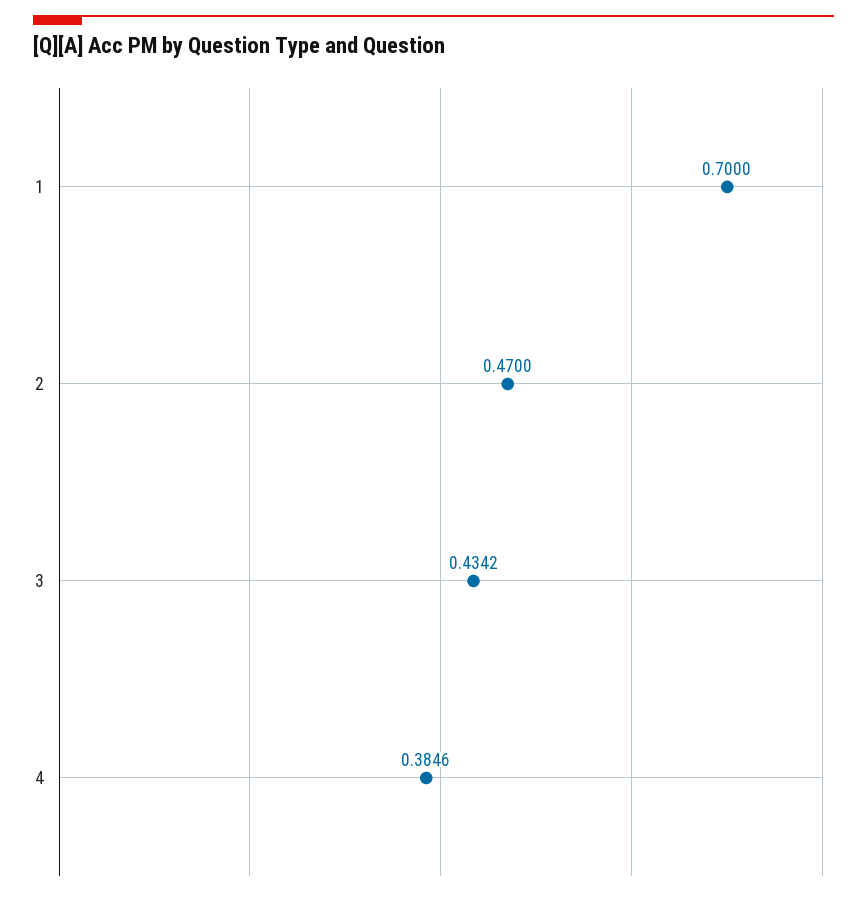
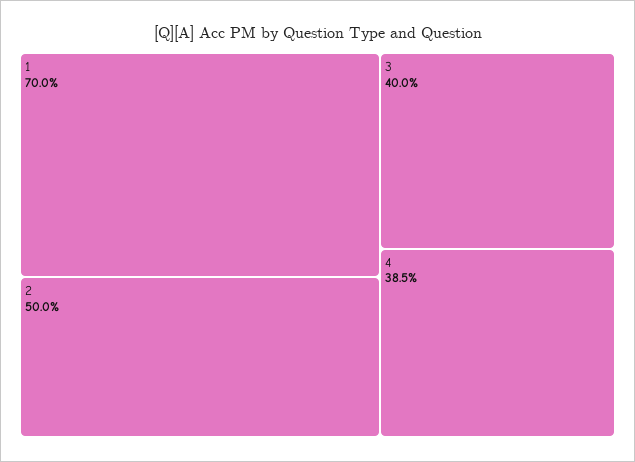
2: 0.47 -> 0.5
3: 0.4342 -> 0.4

